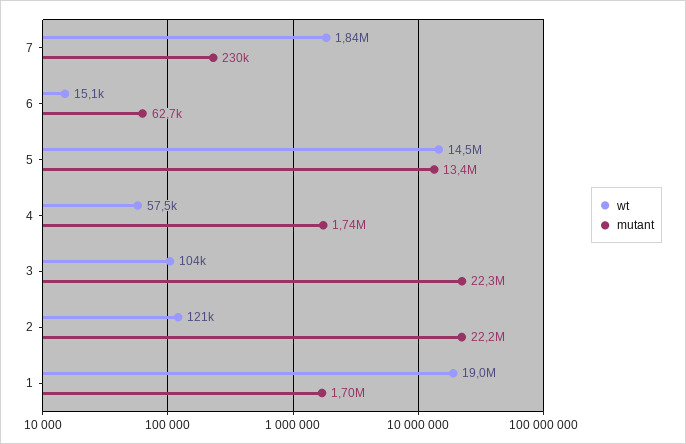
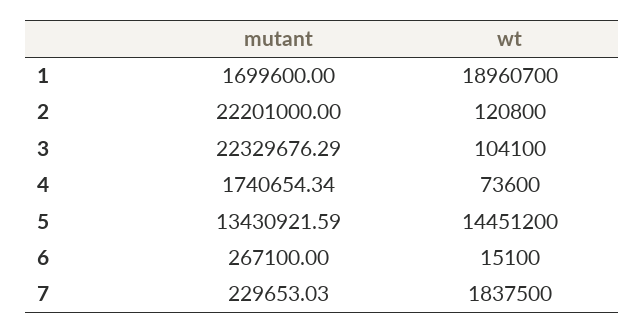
mutant, 6: 62700 -> 267100
wt, 4: 57500 -> 73600

